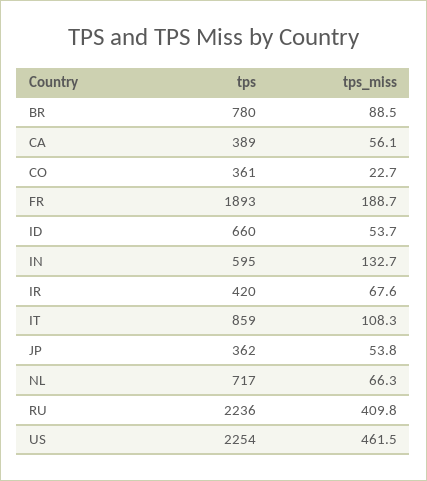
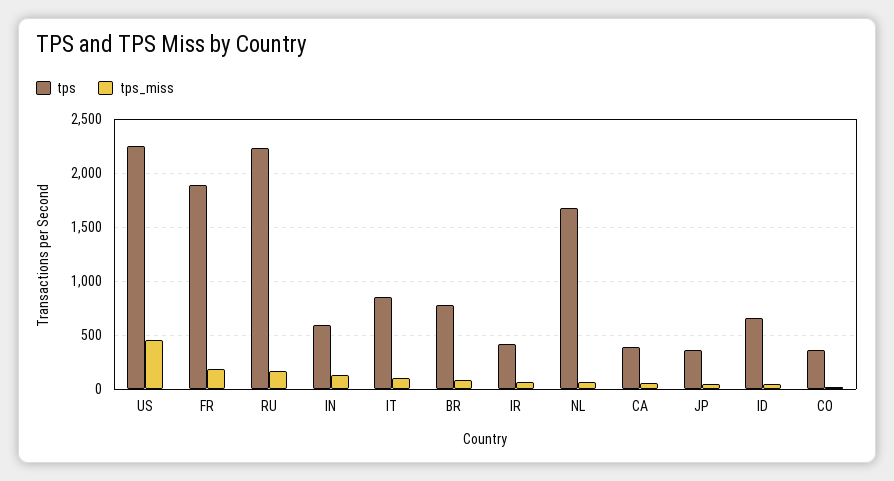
tps, NL: 717 -> 1700
tps_miss, RU: 409.8 -> 200

